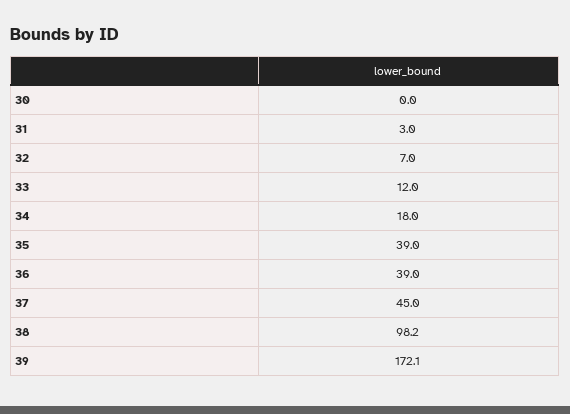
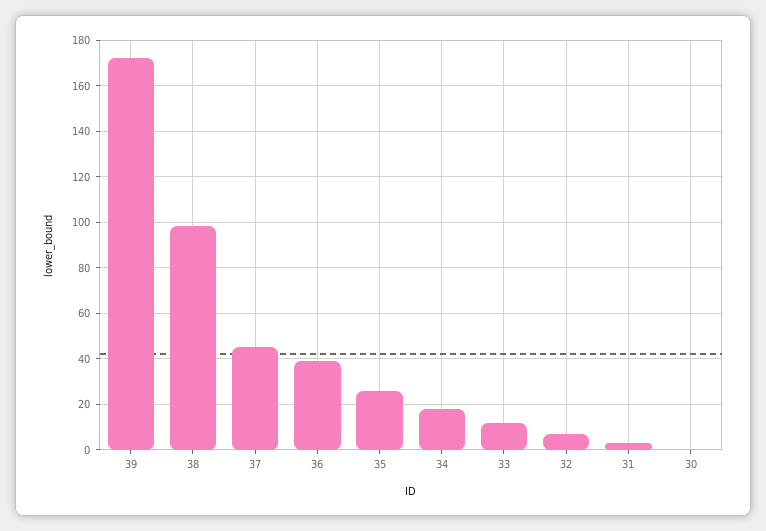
35: 39 -> 25

